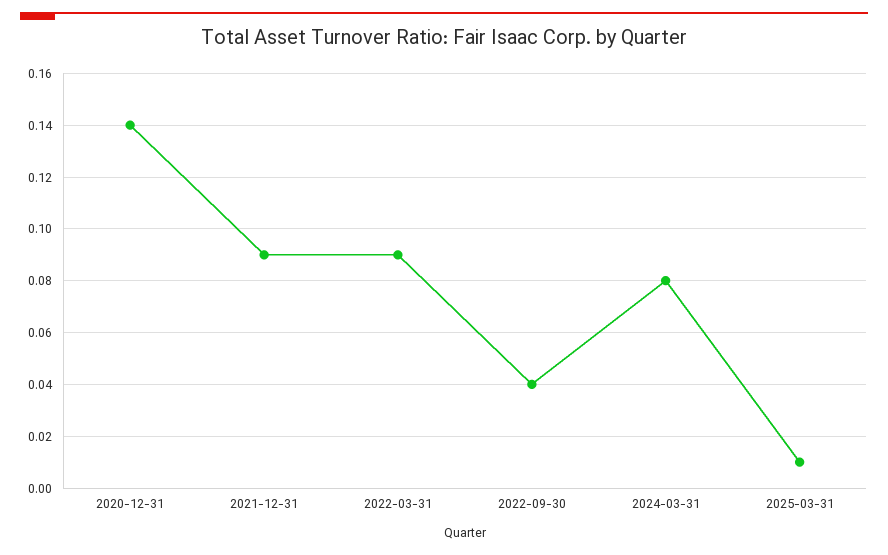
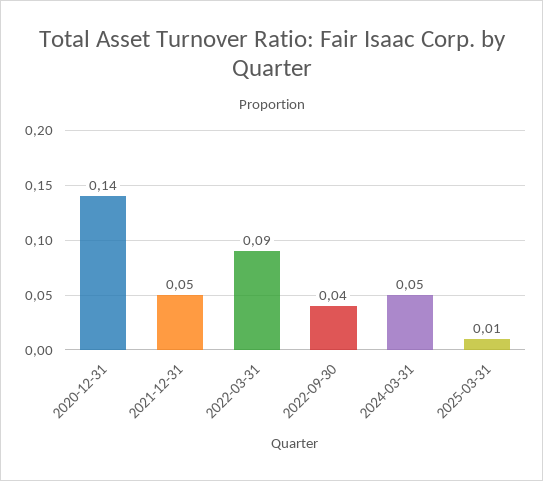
2021-12-31: 0.09 -> 0.05
2024-03-31: 0.08 -> 0.05

